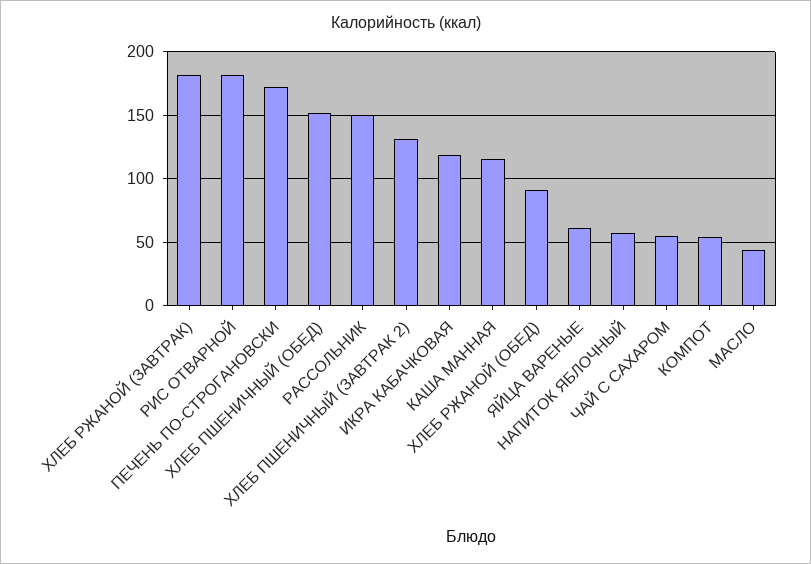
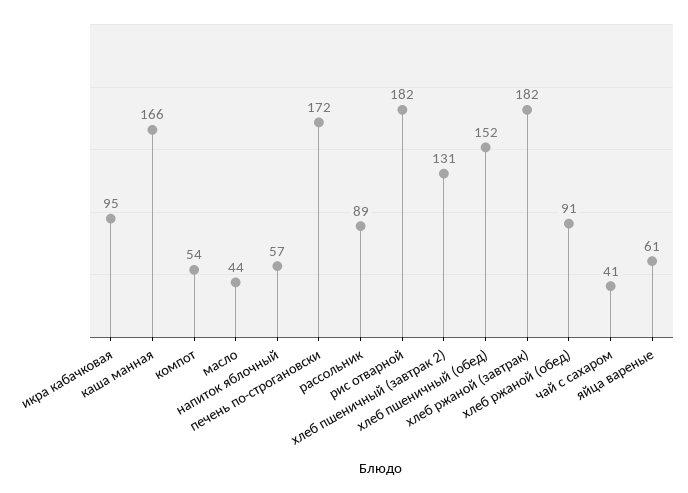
РАССОЛЬНИК: 150 -> 89
ИКРА КАБАЧКОВАЯ: 120 -> 95
КАША МАННАЯ: 115 -> 166
ЧАЙ С САХАРОМ: 55 -> 41

